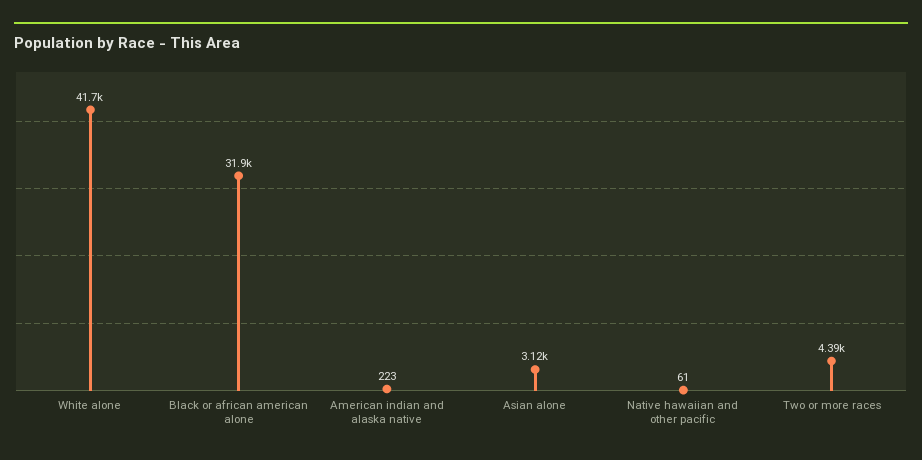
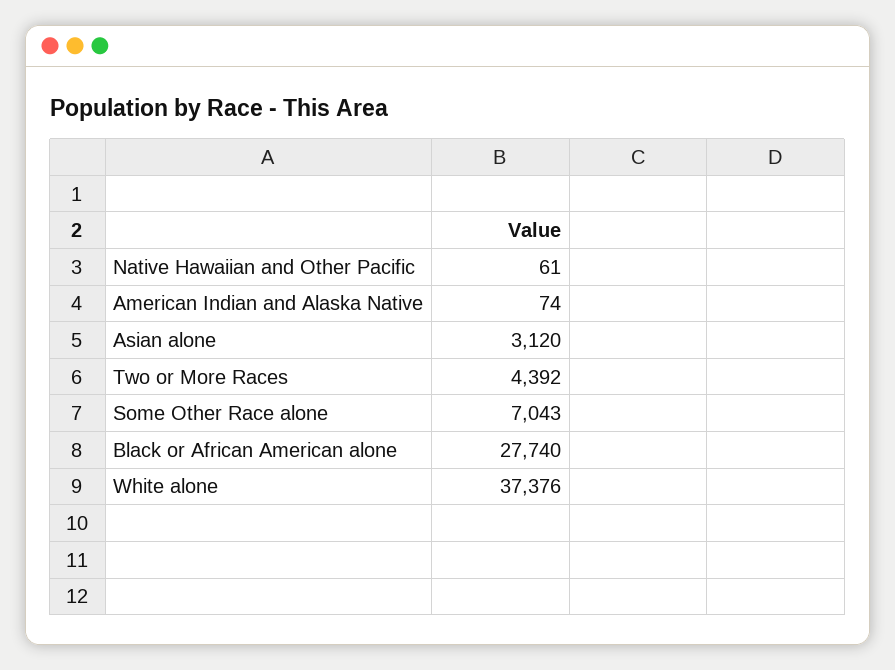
White alone: 41700 -> 37376
Black or african american alone: 31900 -> 27740
American indian and alaska native: 223 -> 74
Some Other Race alone: none -> 7043

